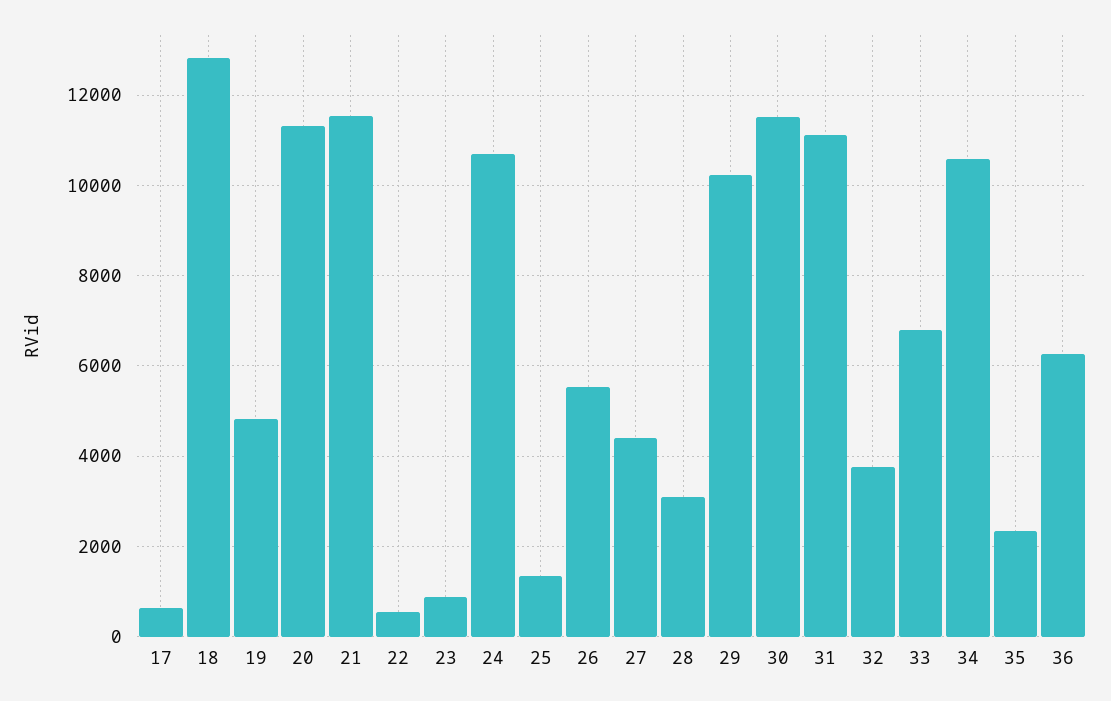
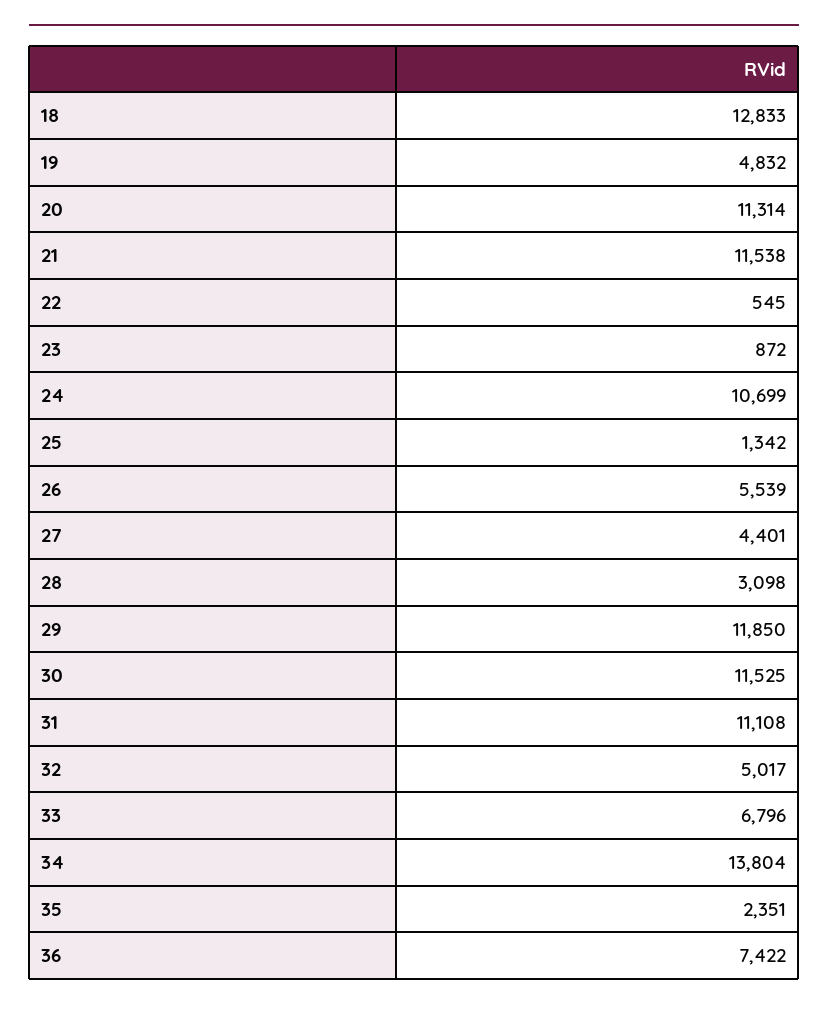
17: 600 -> none
29: 10200 -> 11850
32: 3800 -> 5017
34: 10600 -> 13804
36: 6200 -> 7422

